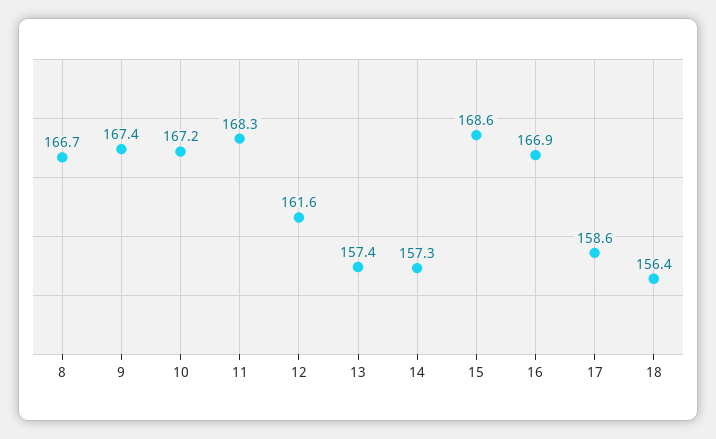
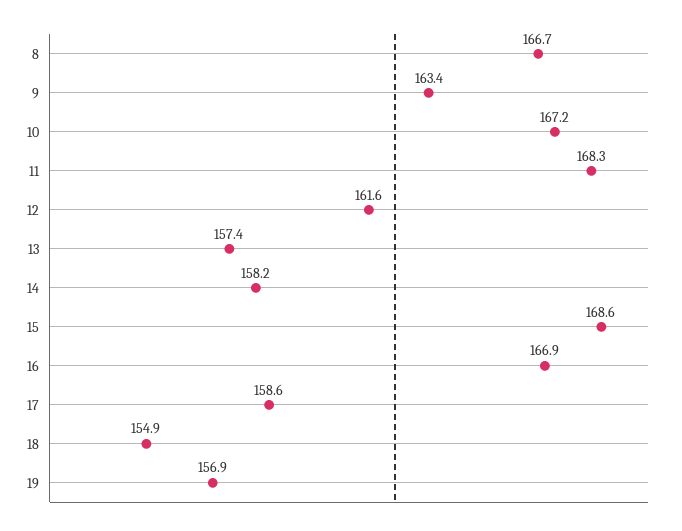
9: 167.4 -> 163.4
14: 157.3 -> 158.2
18: 156.4 -> 154.9
19: none -> 156.9

